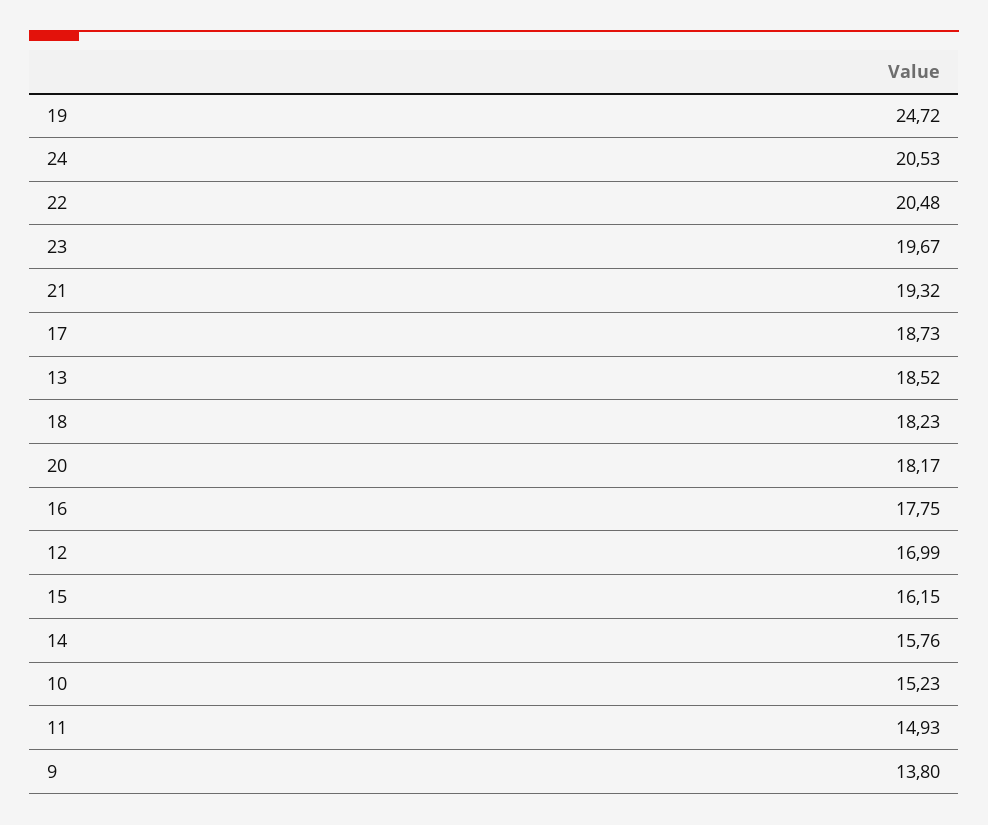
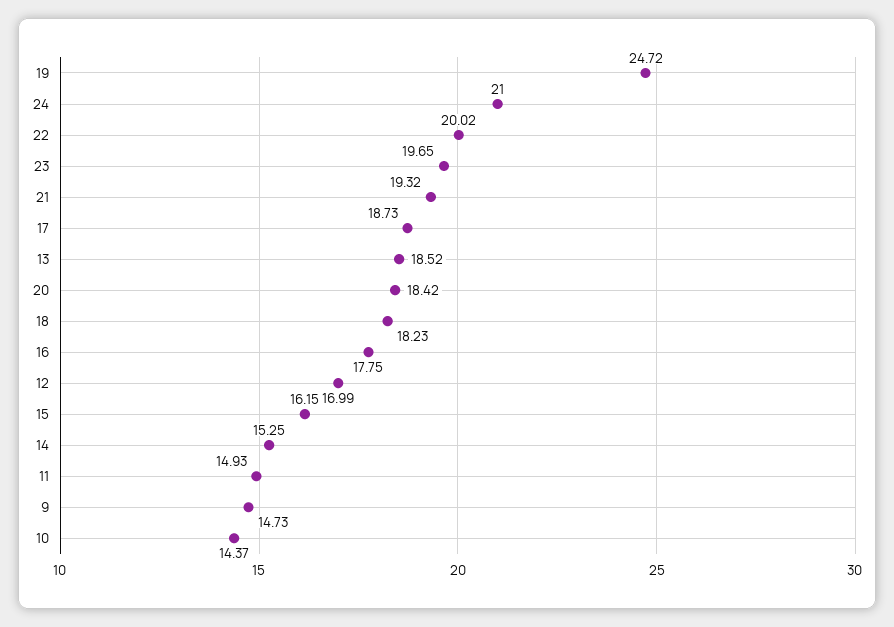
24: 20.53 -> 21
22: 20.48 -> 20.02
23: 19.67 -> 19.65
20: 18.17 -> 18.42
14: 15.76 -> 15.25
10: 15.23 -> 14.37
9: 13.8 -> 14.73

